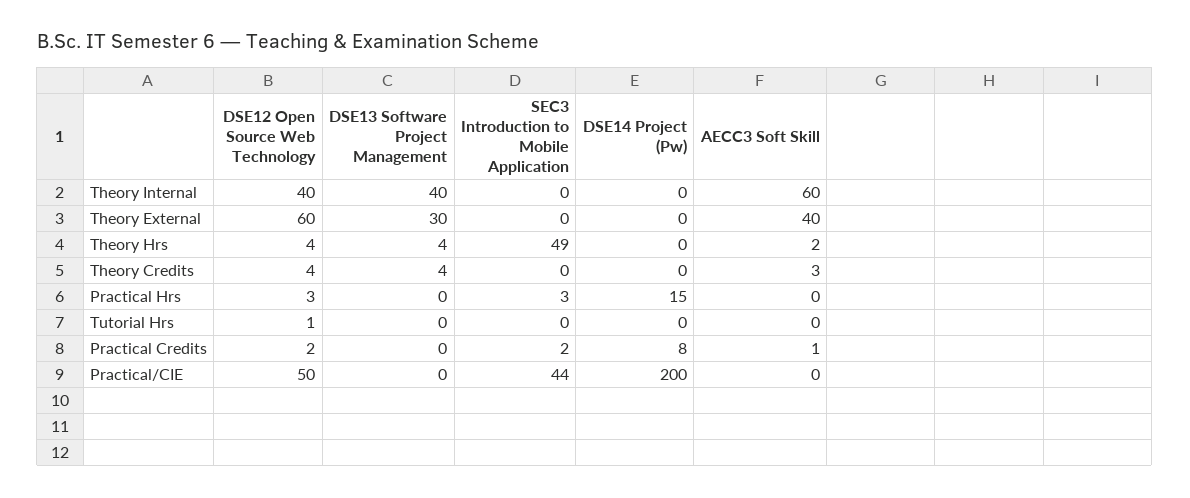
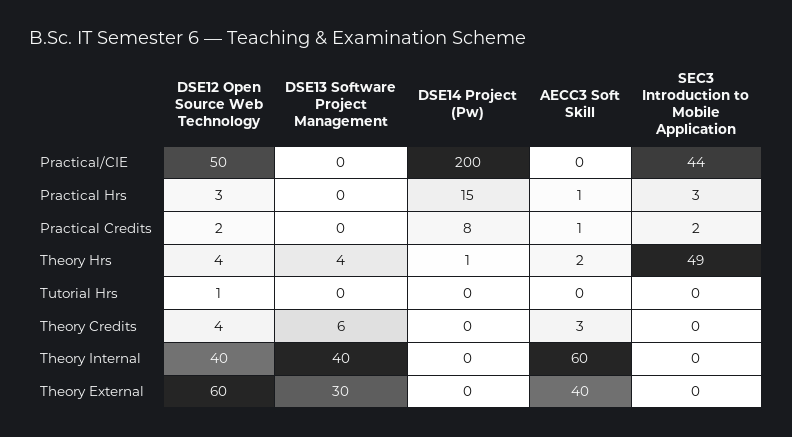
DSE14 Project (Pw), Theory Hrs: 0 -> 1
DSE13 Software Project Management, Theory Credits: 4 -> 6
AECC3 Soft Skill, Practical Hrs: 0 -> 1

